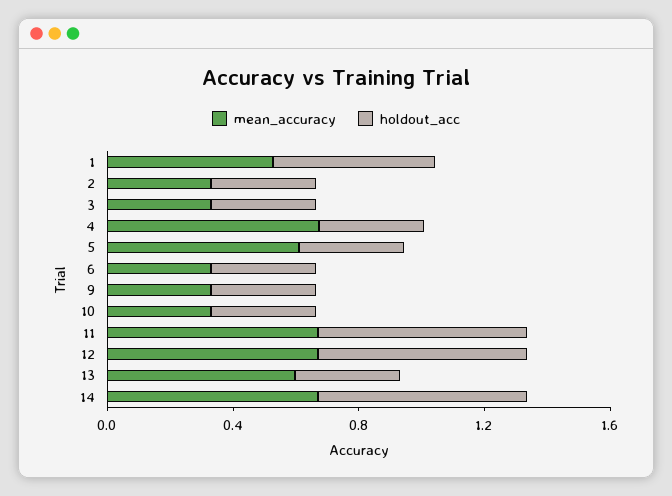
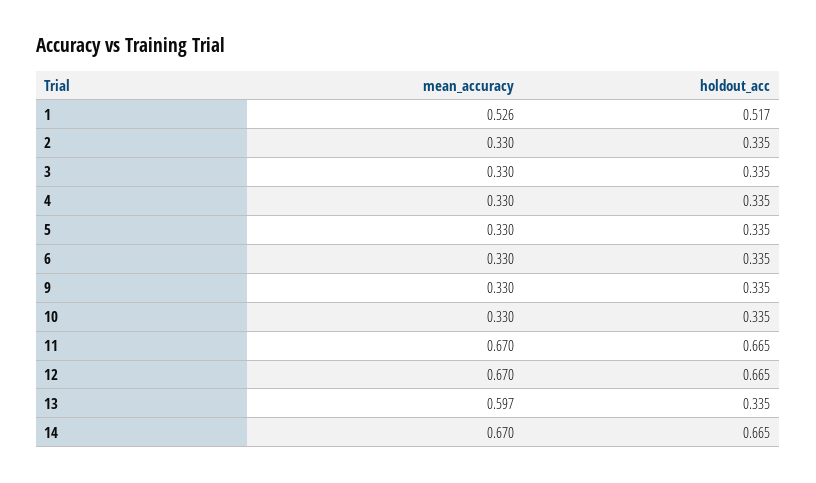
mean_accuracy, 4: 0.7 -> 0.33
mean_accuracy, 5: 0.6 -> 0.33

